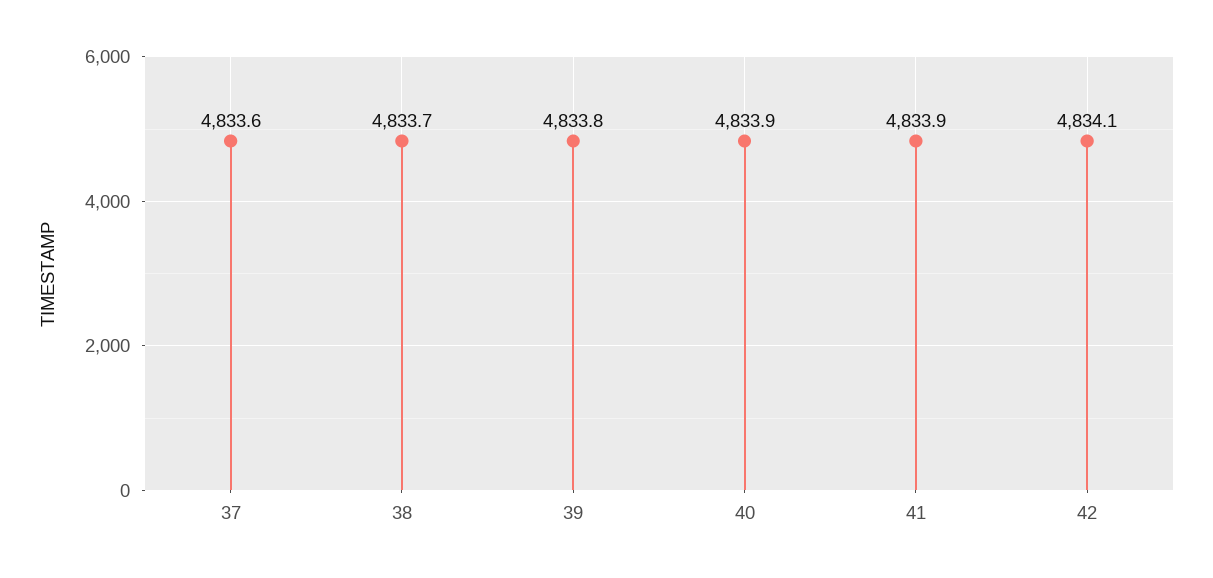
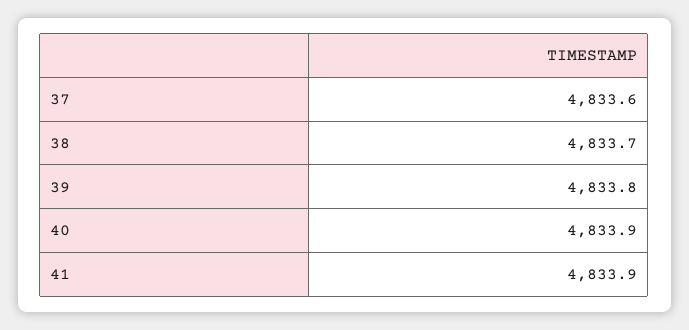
42: 4834.1 -> none

